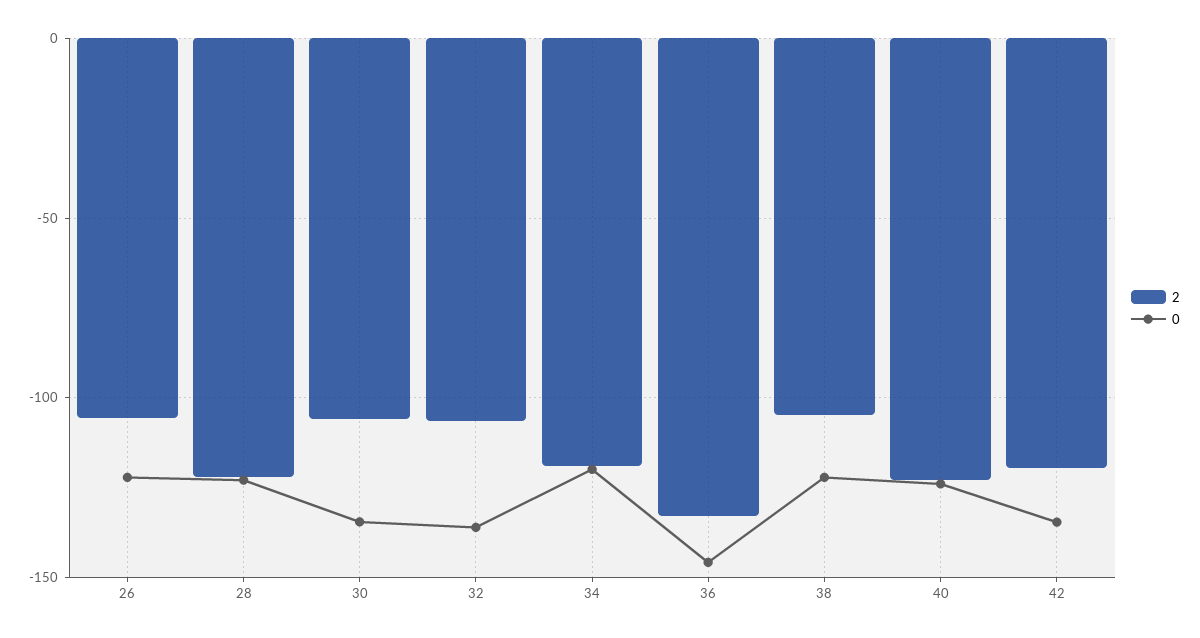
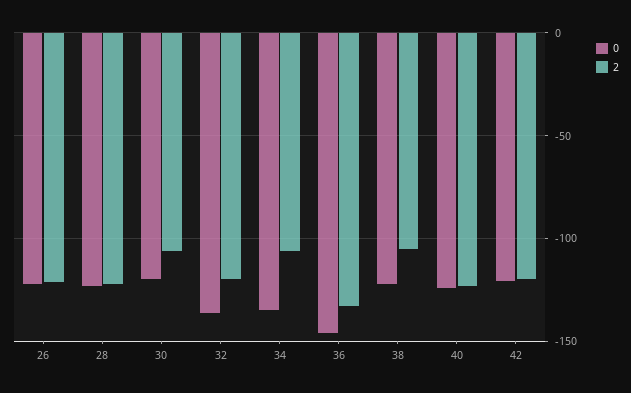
2, 26: -105 -> -120
0, 30: -135 -> -120
2, 32: -105 -> -120
2, 34: -120 -> -105
0, 34: -120 -> -135
0, 42: -135 -> -120

